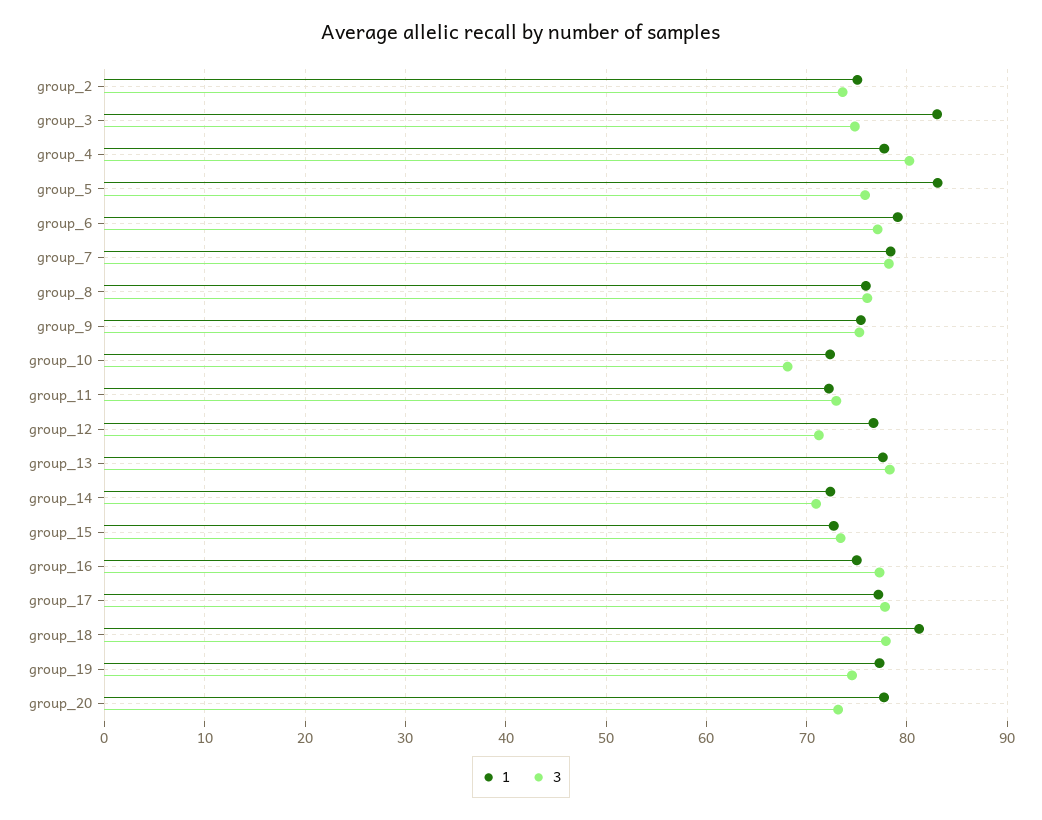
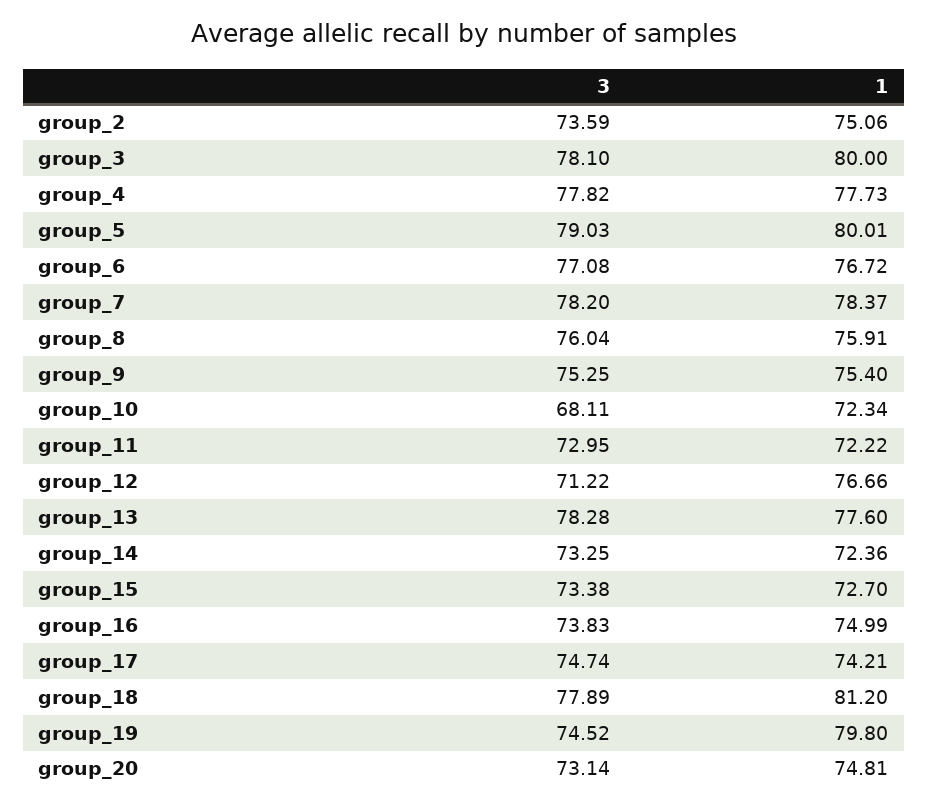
1, group_3: 83 -> 80
3, group_3: 75 -> 78.1
3, group_4: 80 -> 77.82
1, group_5: 83 -> 80.01
3, group_5: 76 -> 79.03
1, group_6: 79 -> 76.72
3, group_14: 71 -> 73.25
3, group_16: 77 -> 73.83
1, group_17: 77 -> 74.21
3, group_17: 78 -> 74.74
1, group_19: 77 -> 79.8
1, group_20: 78 -> 74.81

